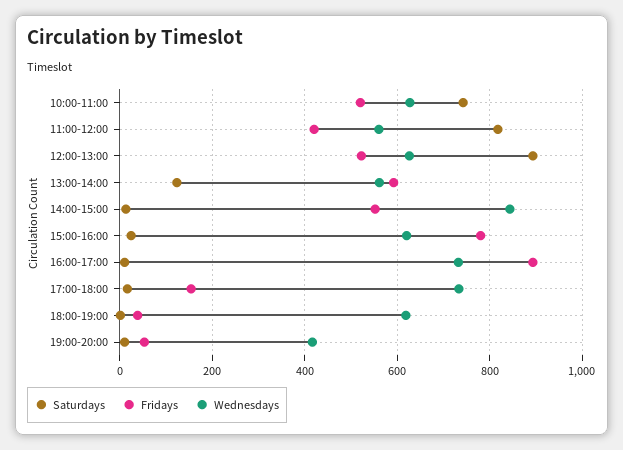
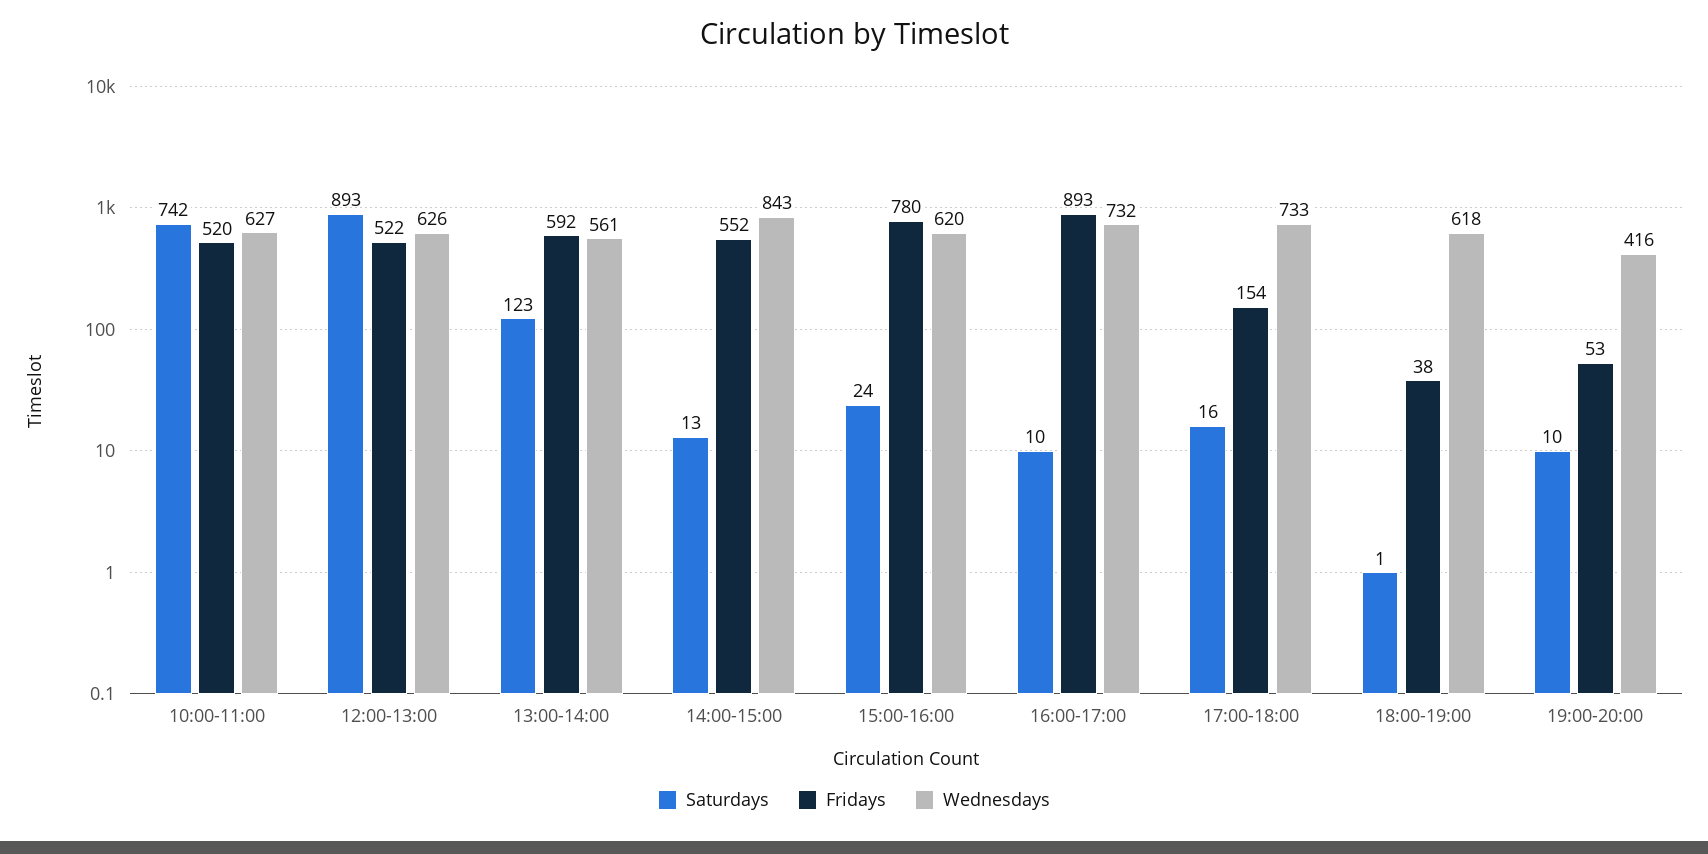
Saturdays, 11:00-12:00: 820 -> none
Fridays, 11:00-12:00: 420 -> none
Wednesdays, 11:00-12:00: 560 -> none

